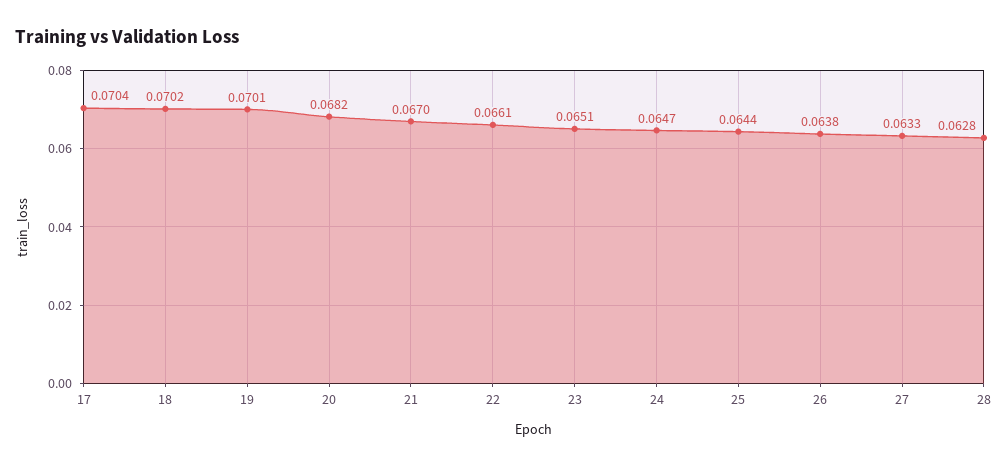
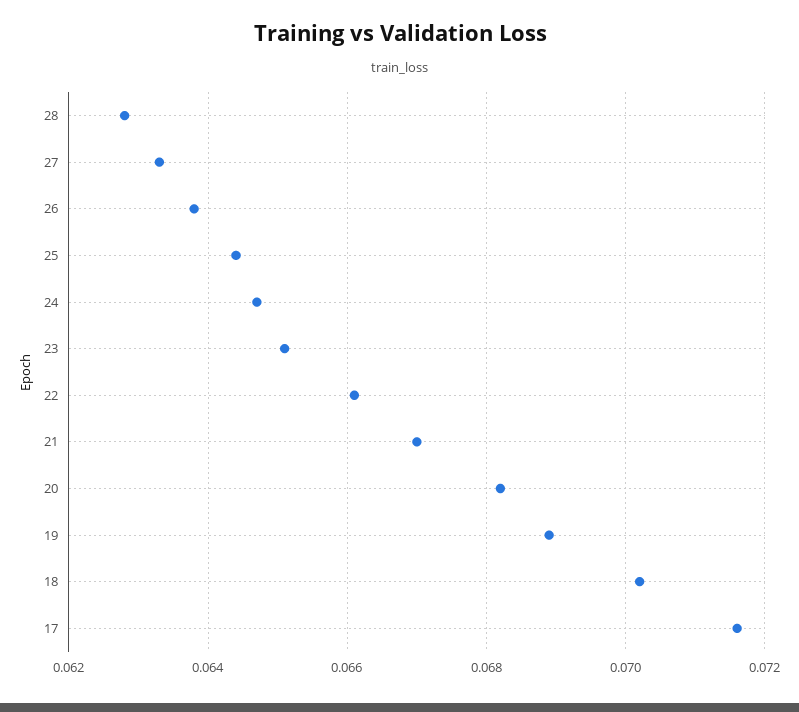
17: 0.0704 -> 0.0715
19: 0.0701 -> 0.069

